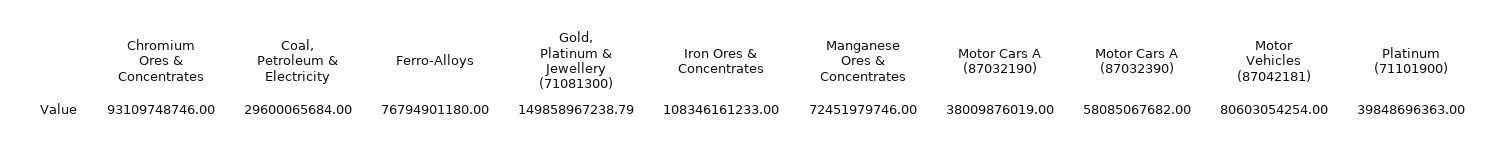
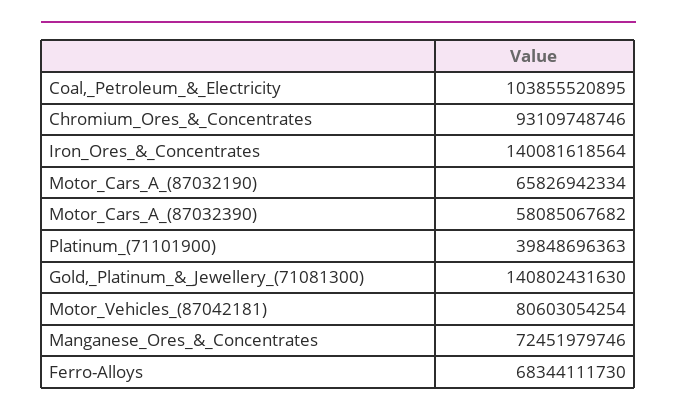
Coal, Petroleum & Electricity: 29600065684 -> 103855520895
Ferro-Alloys: 76794901180 -> 68344111730
Gold, Platinum & Jewellery (71081300): 149858967238.79 -> 140802431630
Iron Ores & Concentrates: 108346161233 -> 140081618564
Motor Cars A (87032190): 38009876019 -> 65826942334

